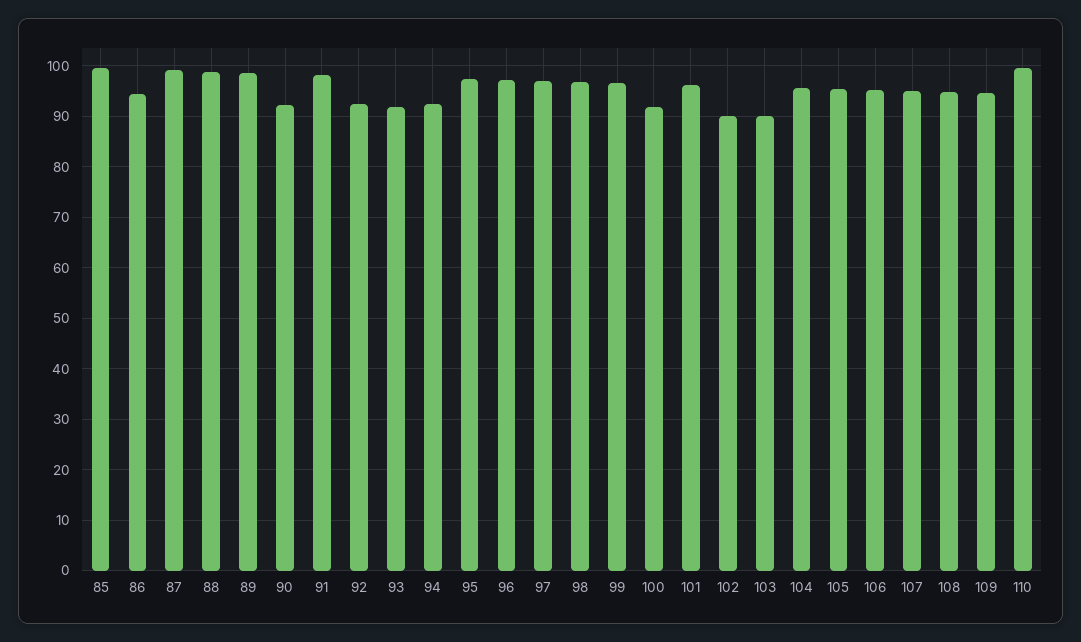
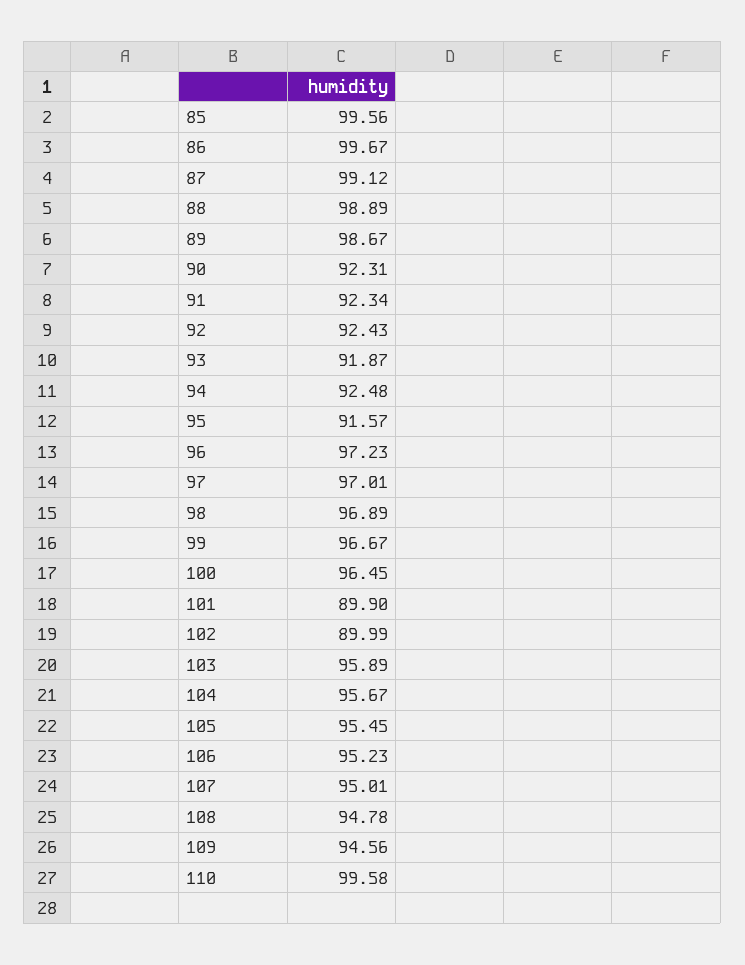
86: 94 -> 99.67
91: 98 -> 92.34
95: 98 -> 91.57
100: 92 -> 96.45
101: 96 -> 89.9
103: 90 -> 95.89

